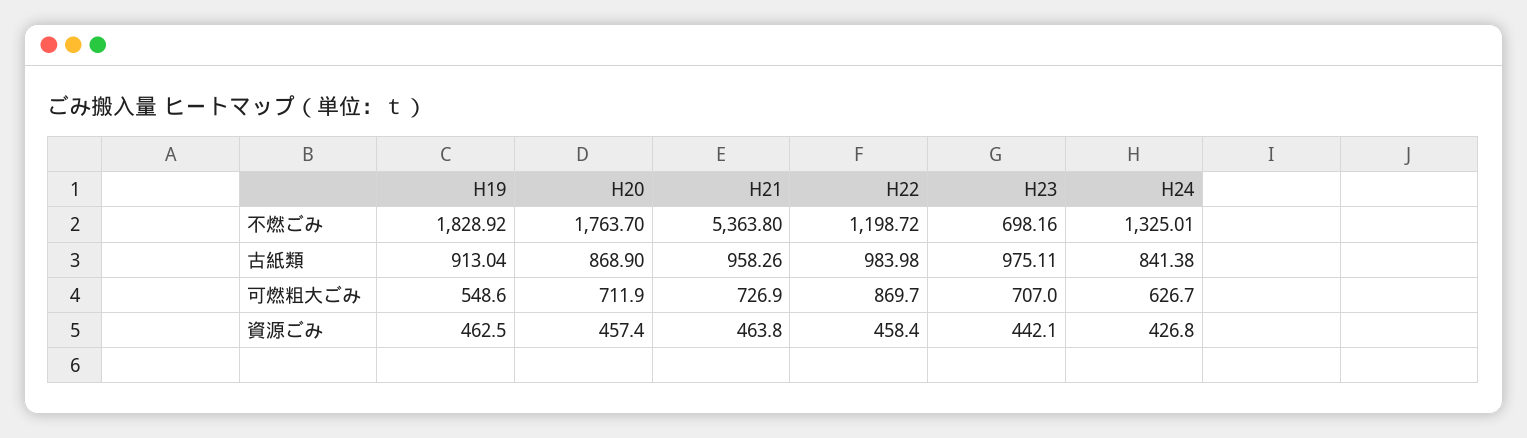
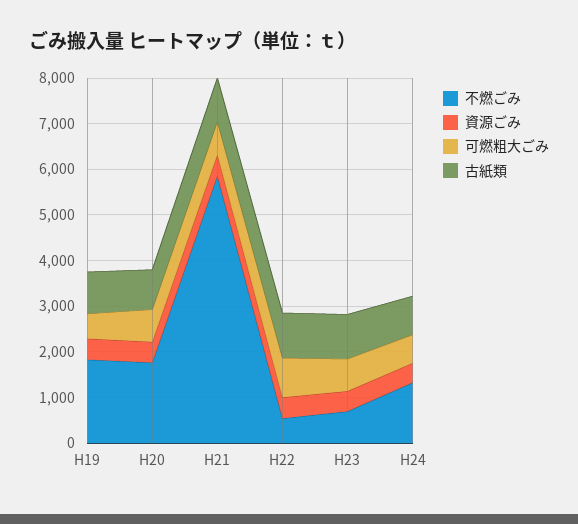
不燃ごみ, H21: 5363.8 -> 5800
不燃ごみ, H22: 1198.72 -> 600

